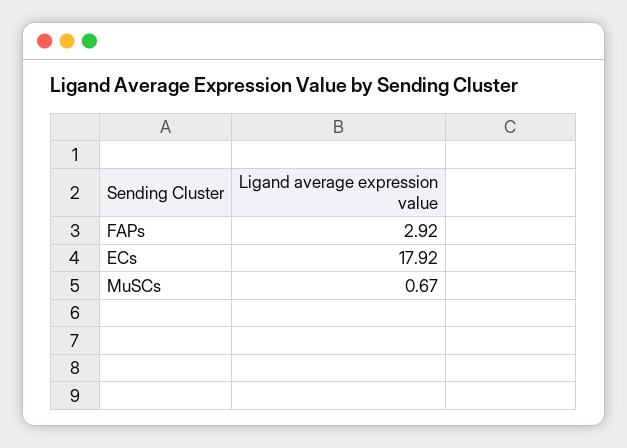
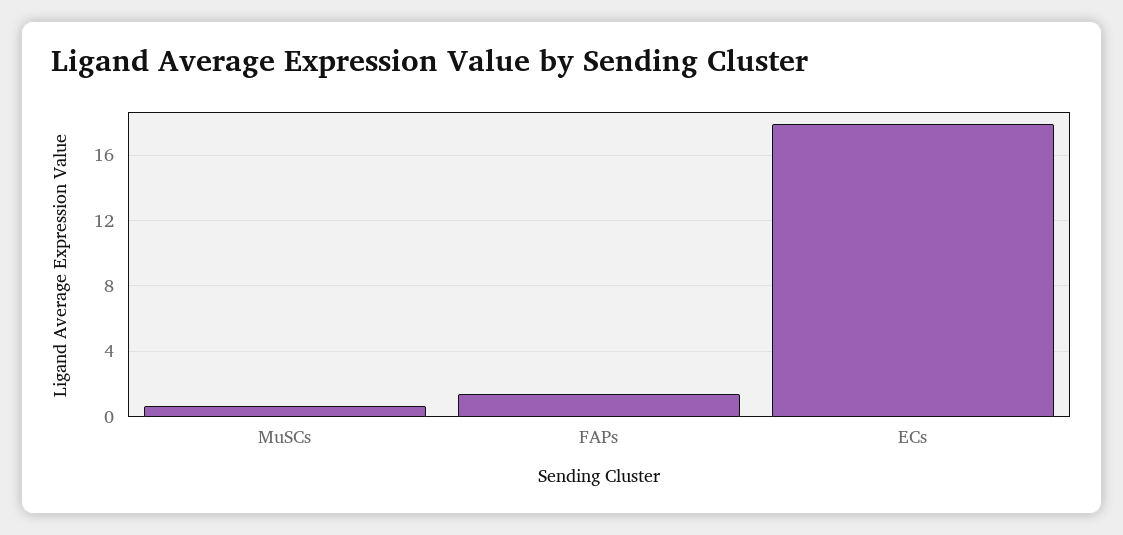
FAPs: 2.92 -> 1.5

